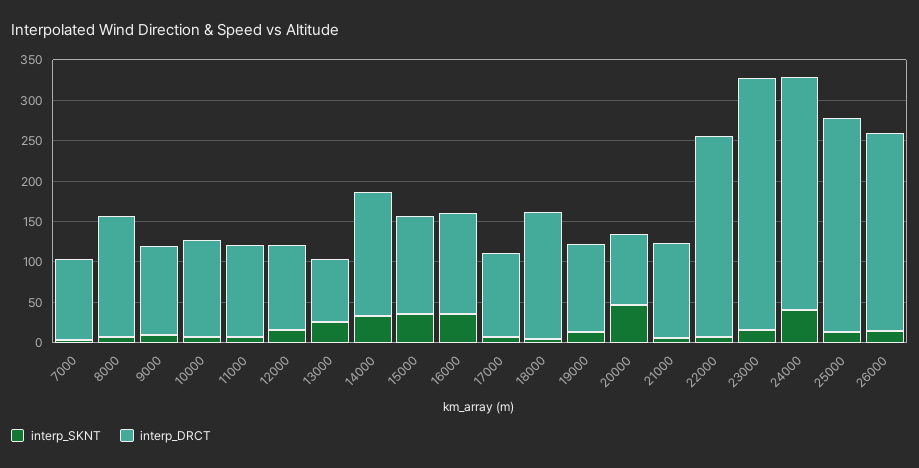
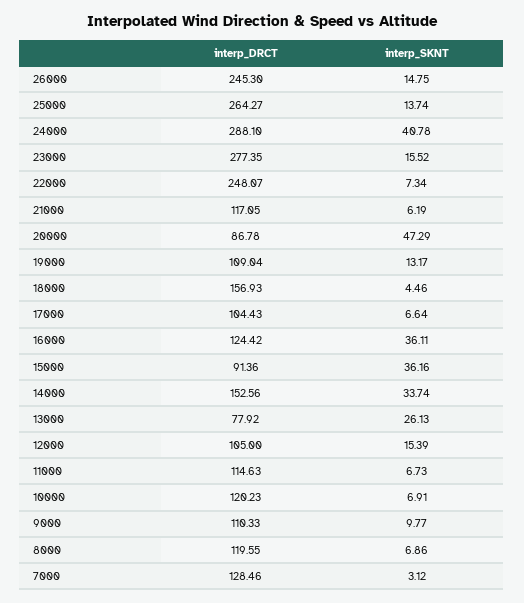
interp_DRCT, 7000: 100 -> 128.46
interp_DRCT, 8000: 150 -> 119.55
interp_DRCT, 15000: 120 -> 91.36
interp_DRCT, 23000: 310 -> 277.35

